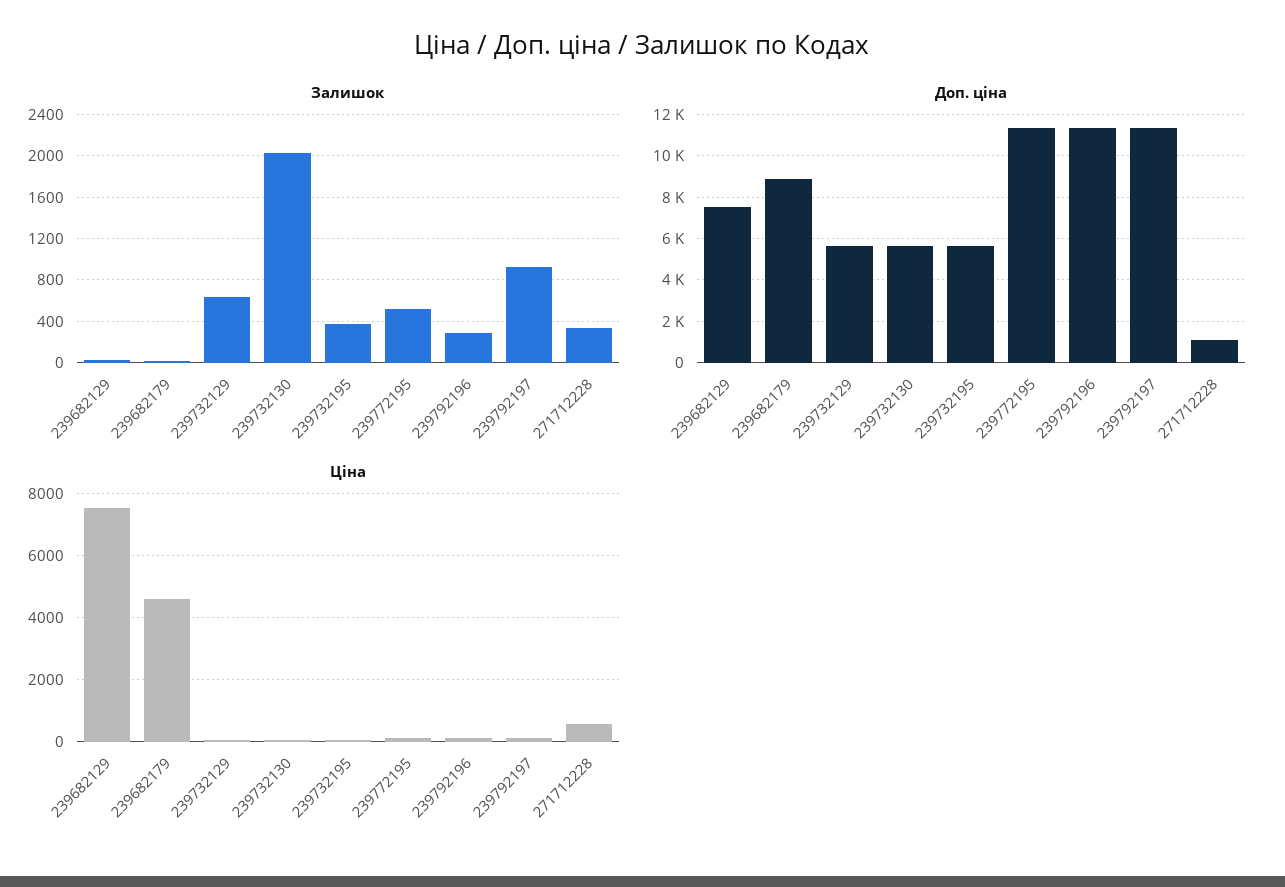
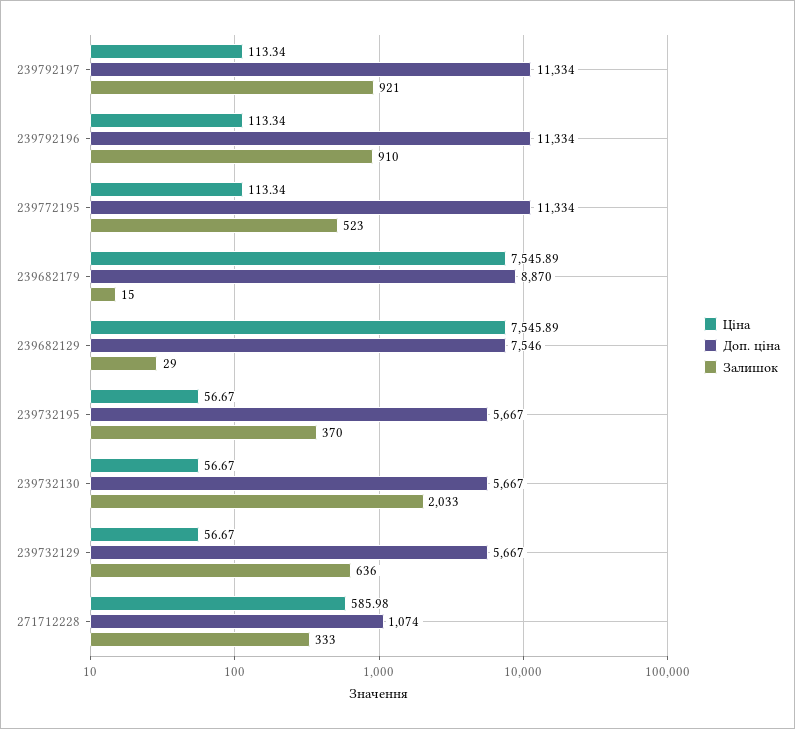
Залишок, 239792196: 300 -> 910
Ціна, 239682179: 4600 -> 7545.89

